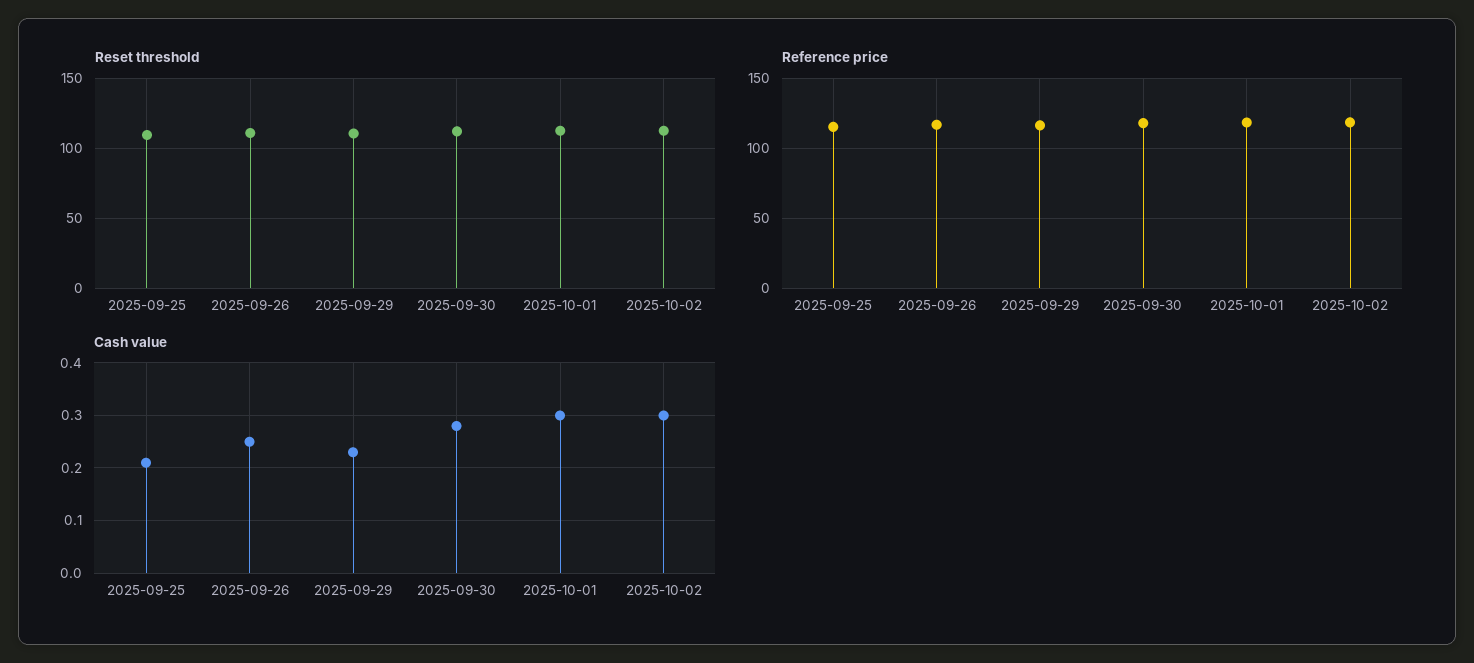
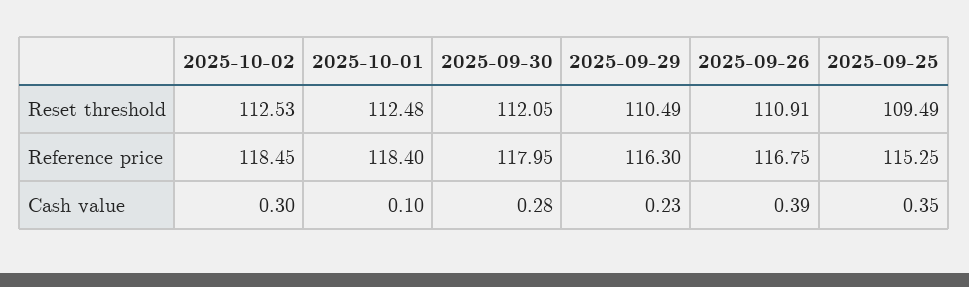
Cash value, 2025-09-25: 0.2 -> 0.35
Cash value, 2025-09-26: 0.25 -> 0.39
Cash value, 2025-10-01: 0.3 -> 0.1

